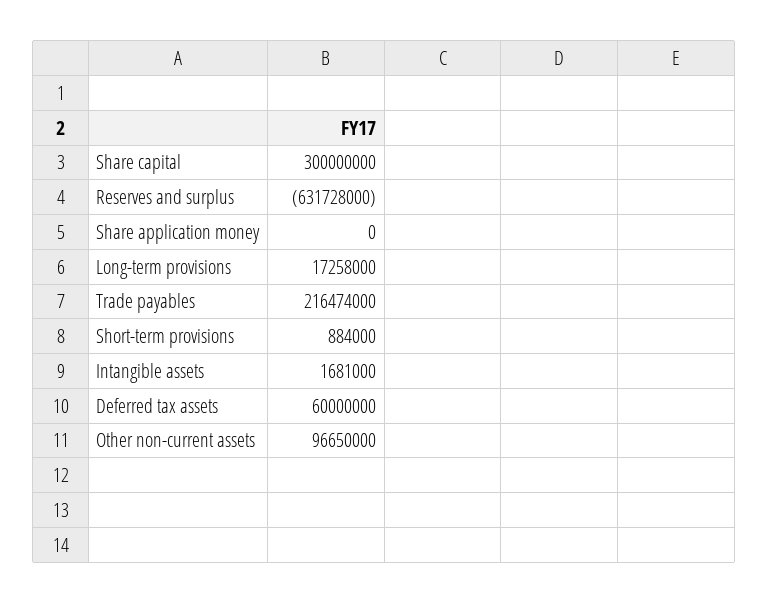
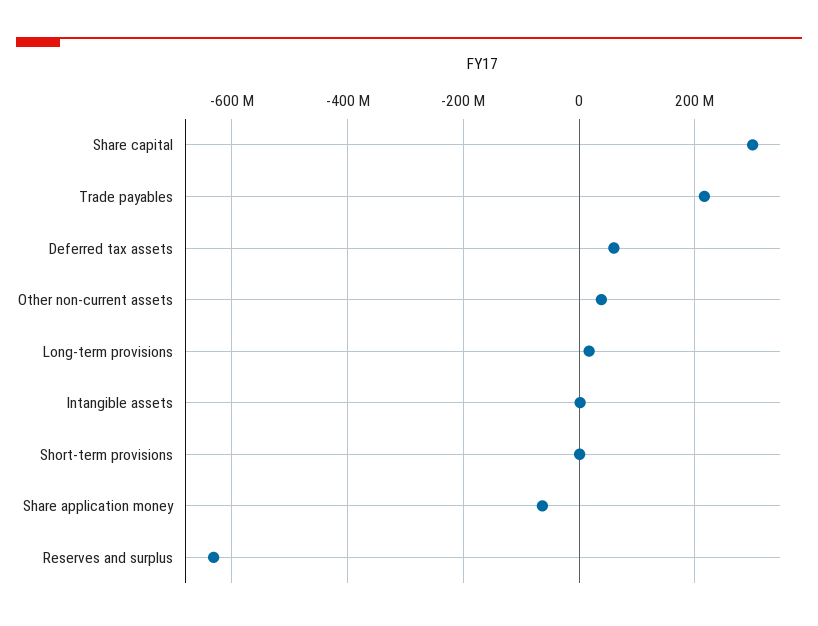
Share application money: 0 -> -60000000
Other non-current assets: 96650000 -> 40000000

